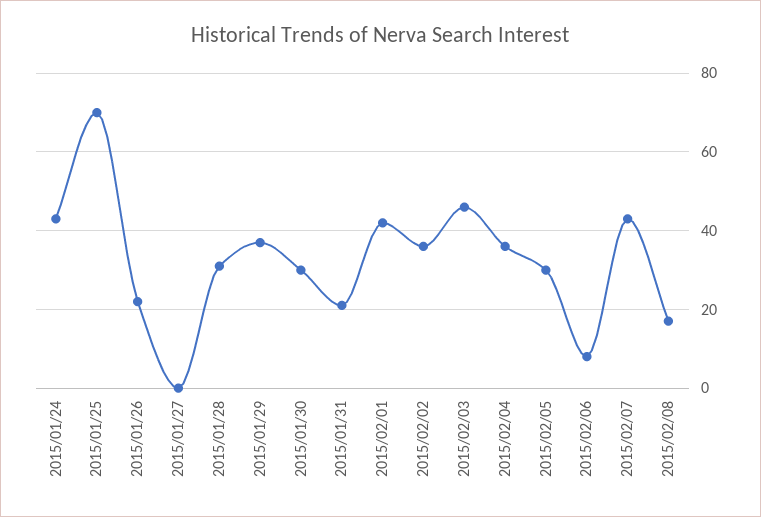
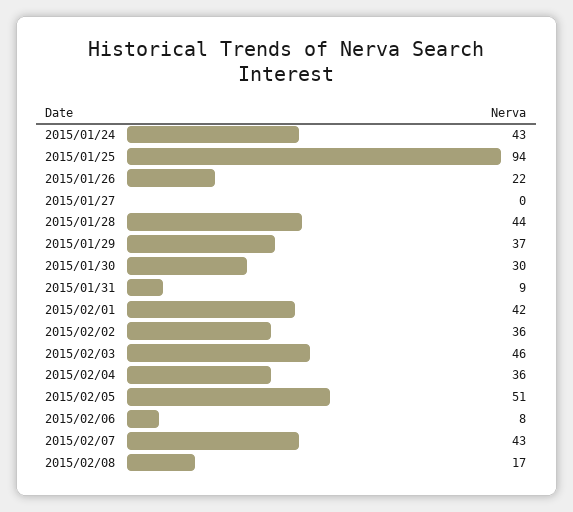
2015/01/25: 70 -> 94
2015/01/28: 30 -> 44
2015/01/31: 20 -> 9
2015/02/05: 30 -> 51

